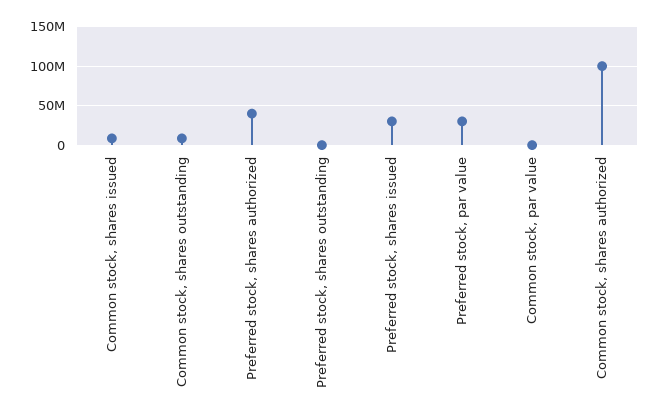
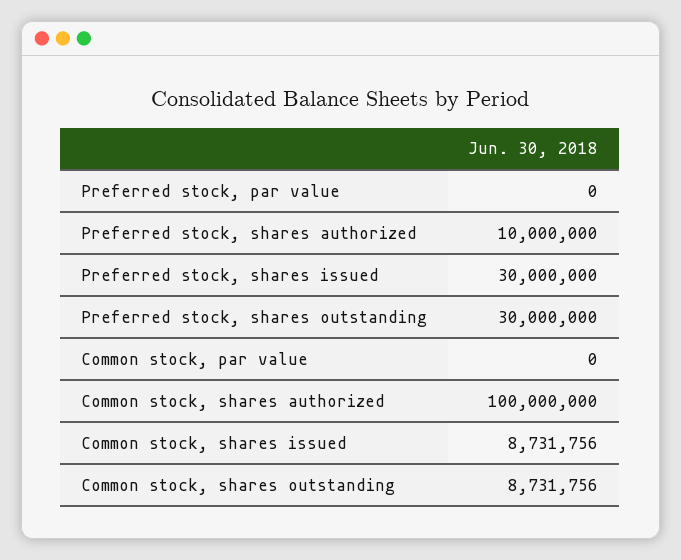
Preferred stock, shares authorized: 40000000 -> 10000000
Preferred stock, shares outstanding: 0 -> 30000000
Preferred stock, par value: 30000000 -> 0

